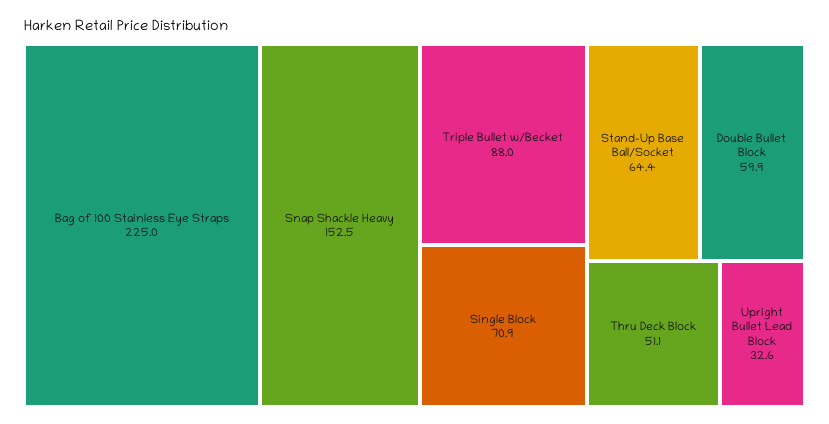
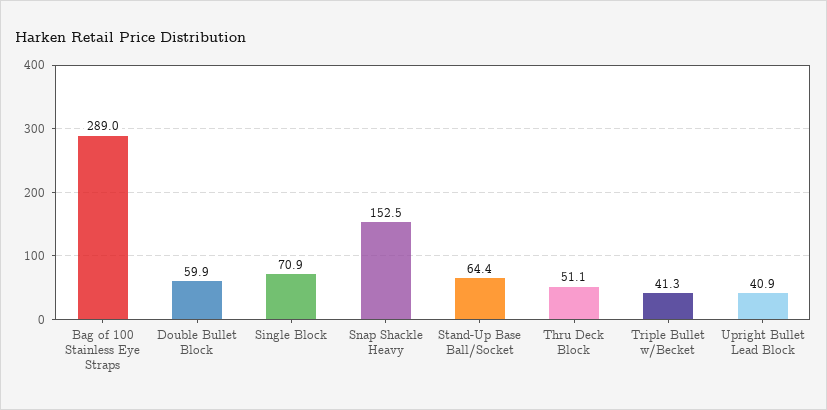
Bag of 100 Stainless Eye Straps: 225 -> 289
Triple Bullet w/Becket: 88 -> 41.3
Upright Bullet Lead Block: 32.6 -> 40.9

